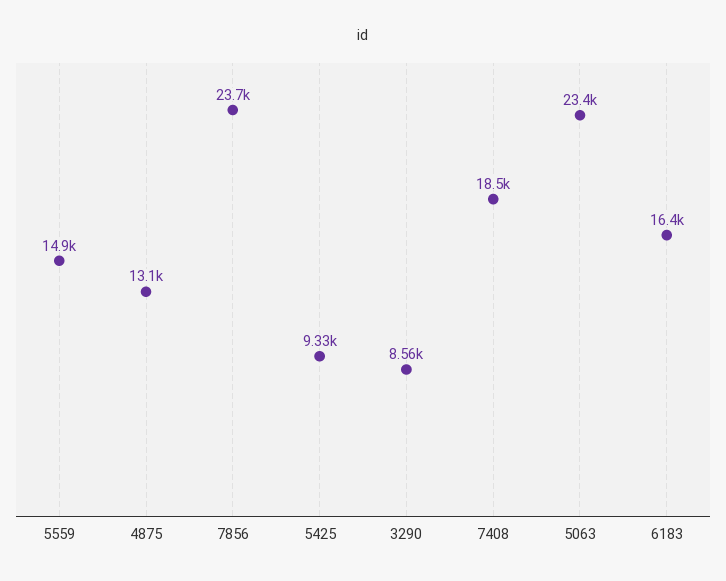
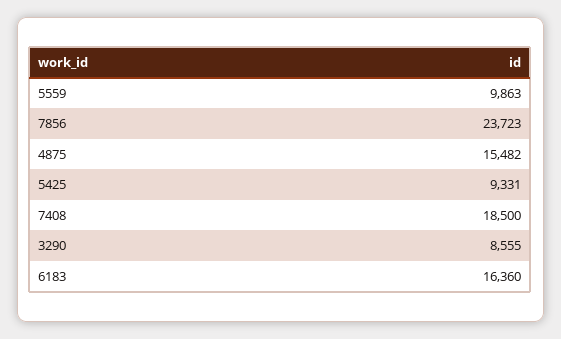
5559: 14900 -> 9863
4875: 13100 -> 15482
5063: 23400 -> none

